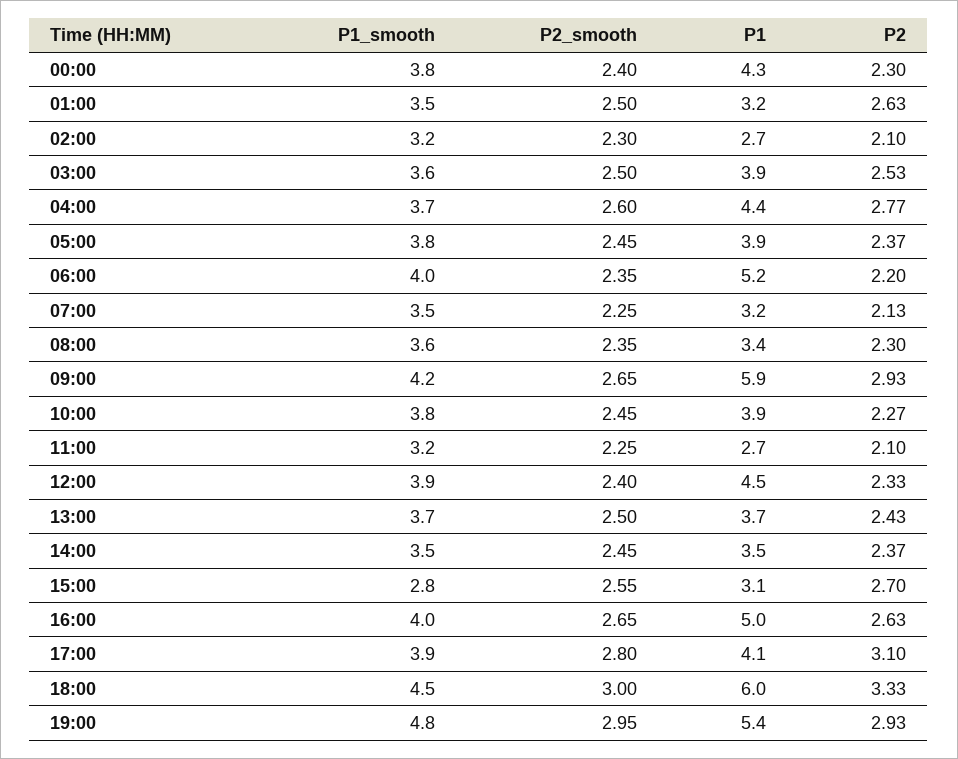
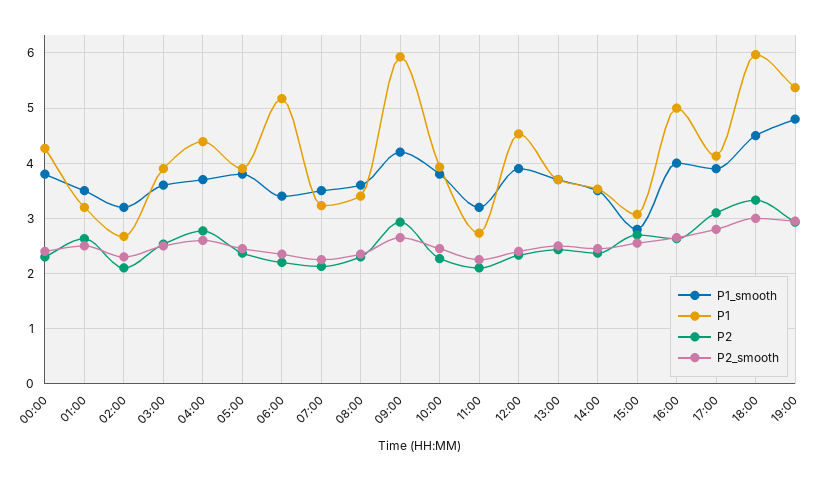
P1_smooth, 06:00: 4 -> 3.4

